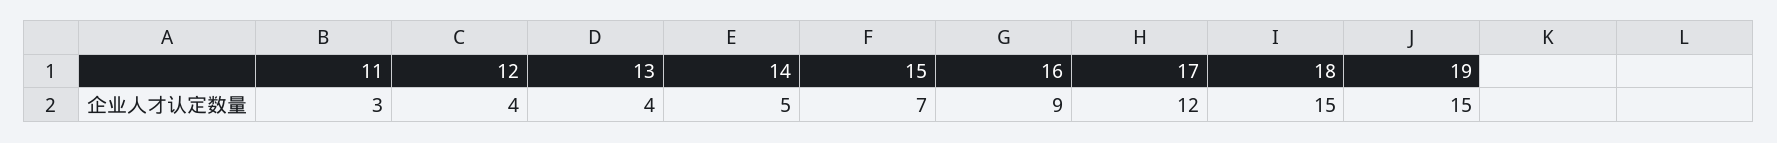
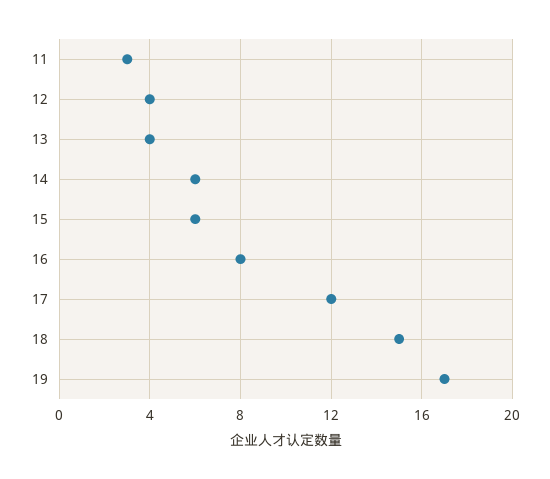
14: 5 -> 6
15: 7 -> 6
16: 9 -> 8
19: 15 -> 17

